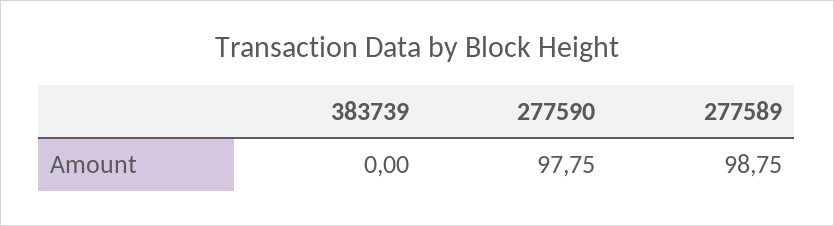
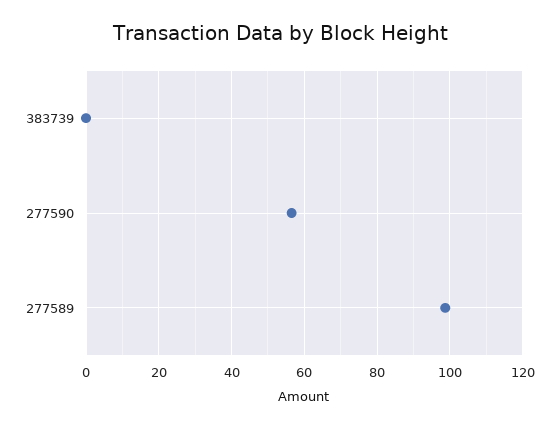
277590: 97.75 -> 56

